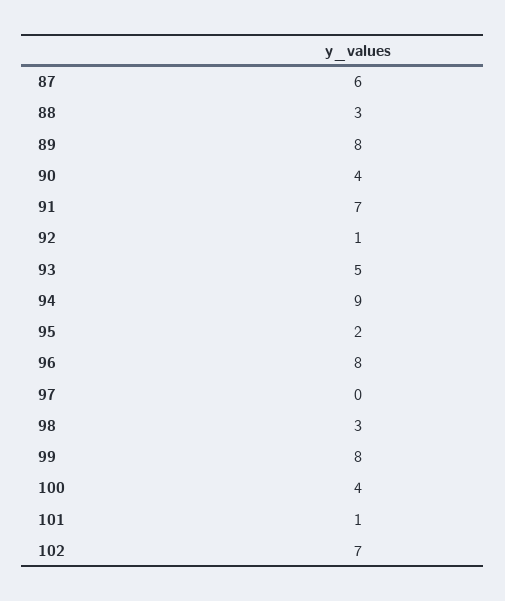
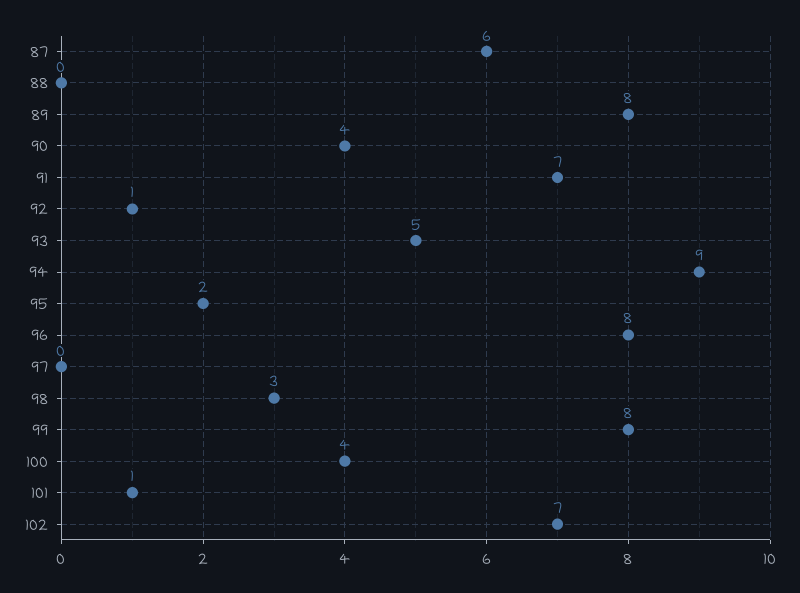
88: 3 -> 0

